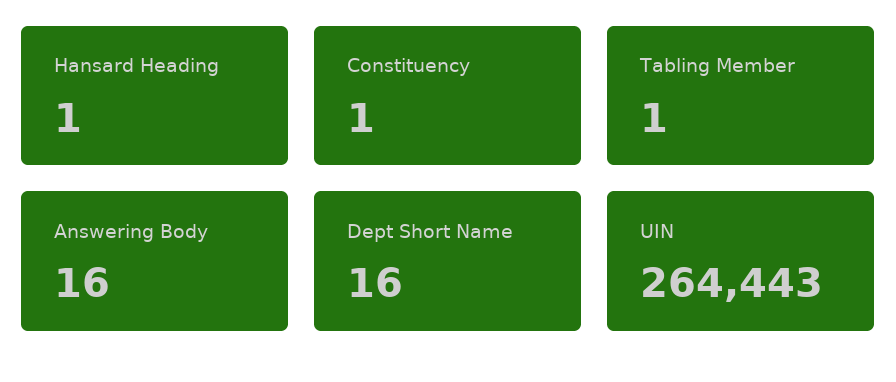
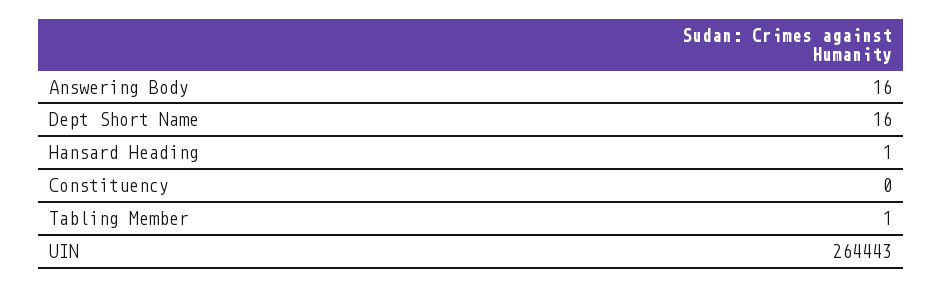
Constituency: 1 -> 0

